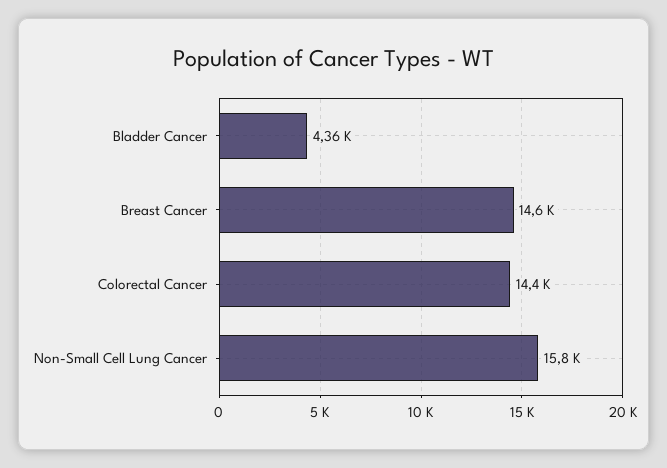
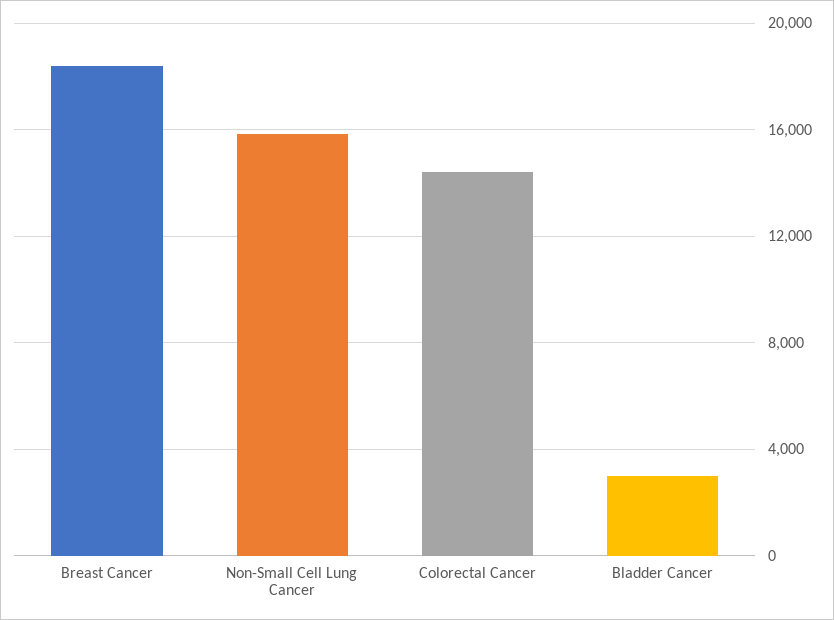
Bladder Cancer: 4360 -> 3000
Breast Cancer: 14600 -> 18500

